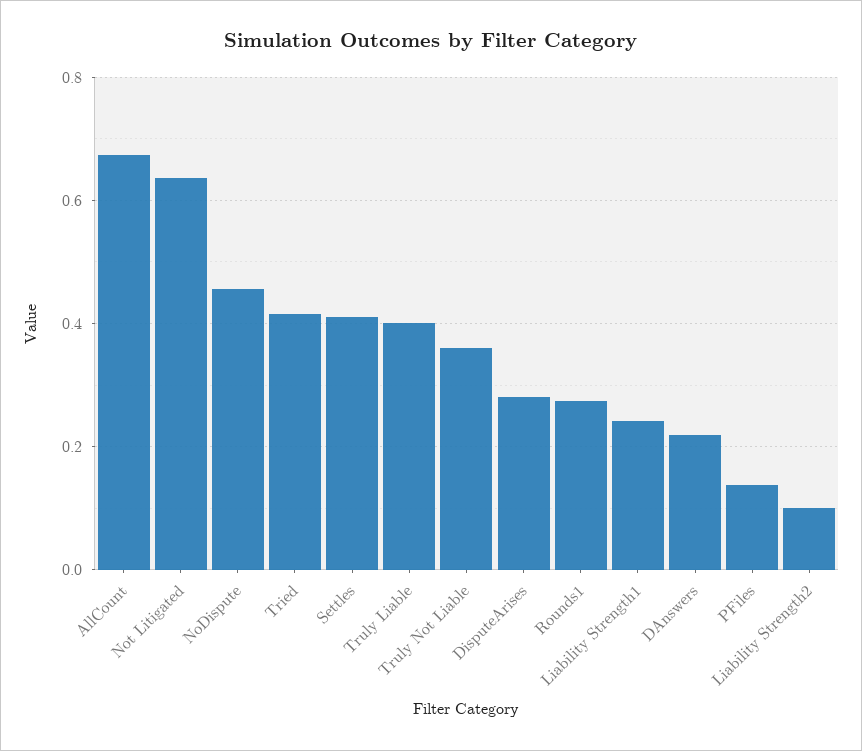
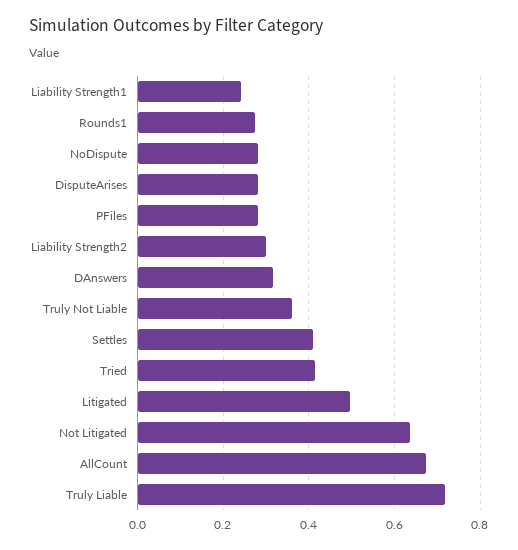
NoDispute: 0.46 -> 0.28
Truly Liable: 0.4 -> 0.72
DAnswers: 0.22 -> 0.32
PFiles: 0.14 -> 0.28
Liability Strength2: 0.1 -> 0.3
Litigated: none -> 0.5

